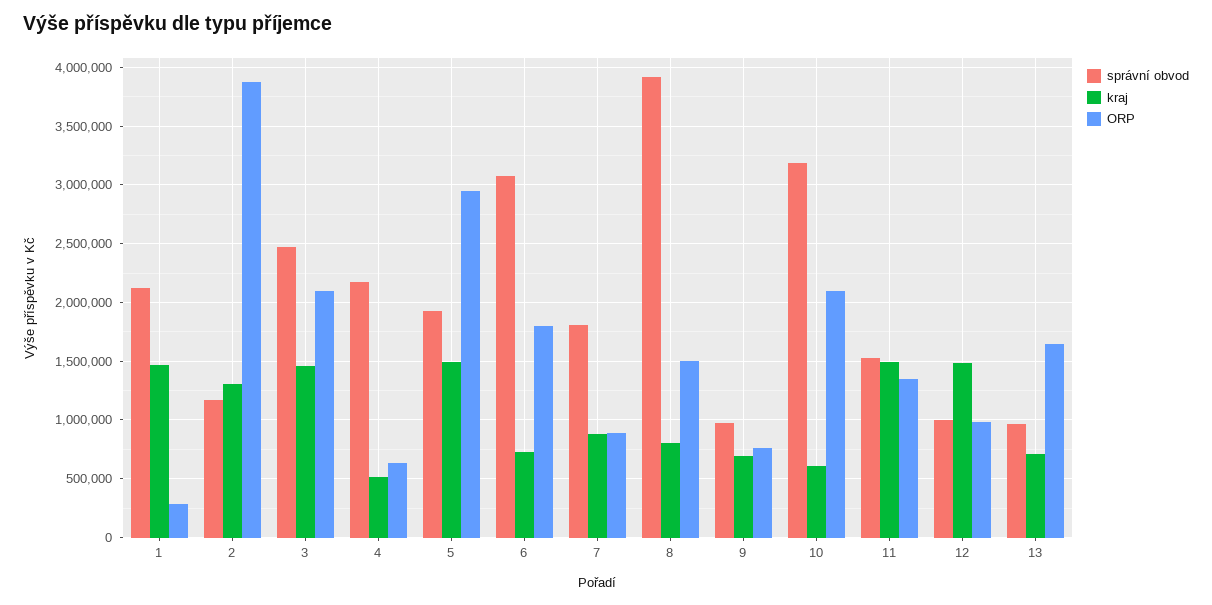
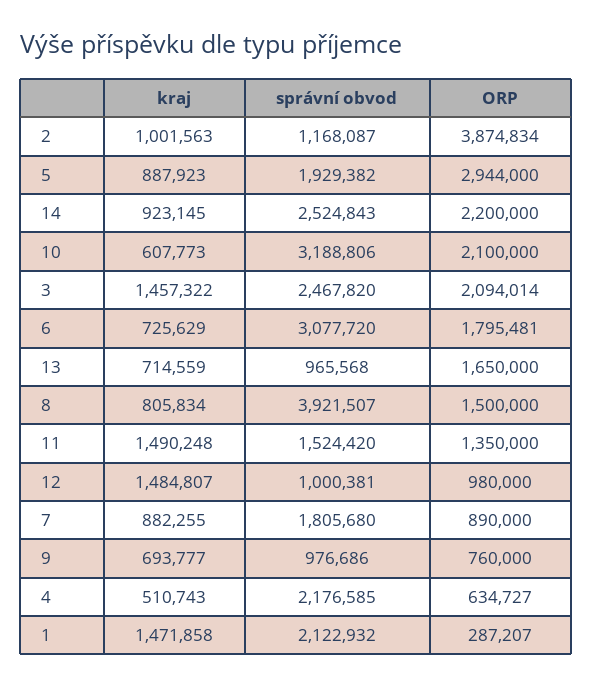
kraj, 2: 1300000 -> 1001563
kraj, 5: 1500000 -> 887923
kraj, 14: none -> 923145
správní obvod, 14: none -> 2524843
ORP, 14: none -> 2200000

